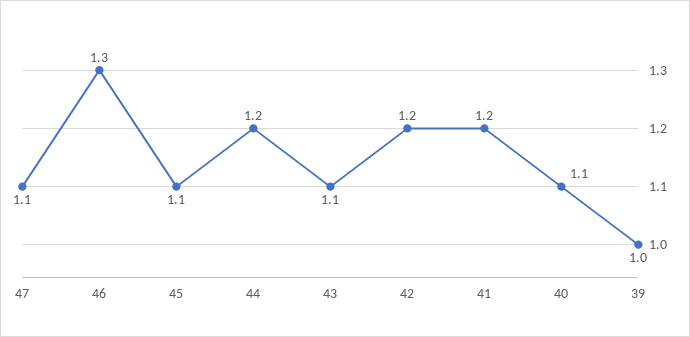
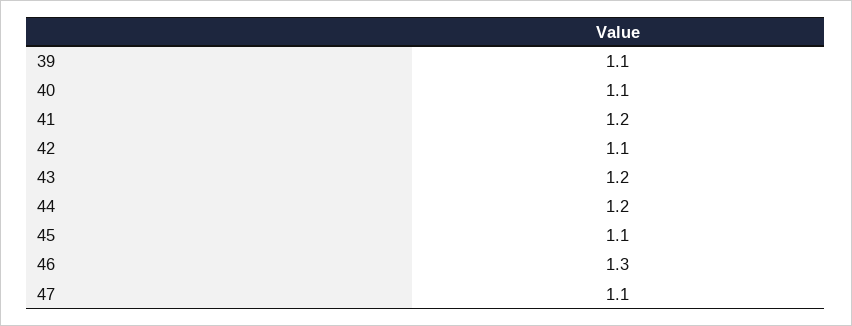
43: 1.1 -> 1.2
42: 1.2 -> 1.1
39: 1 -> 1.1

